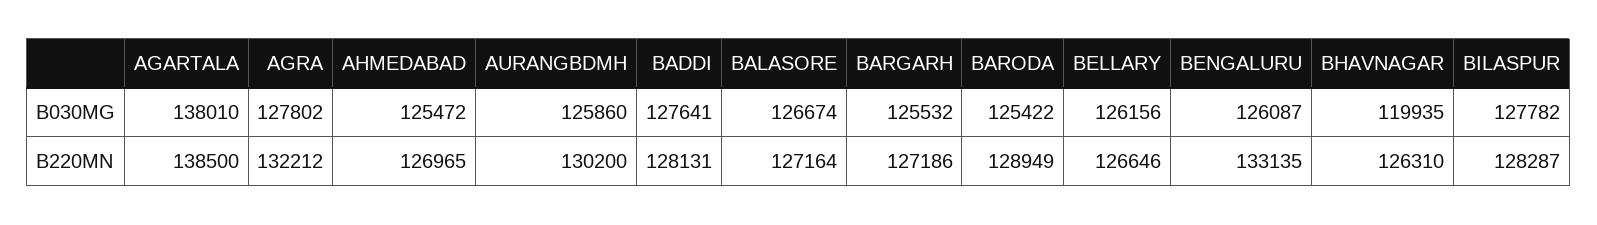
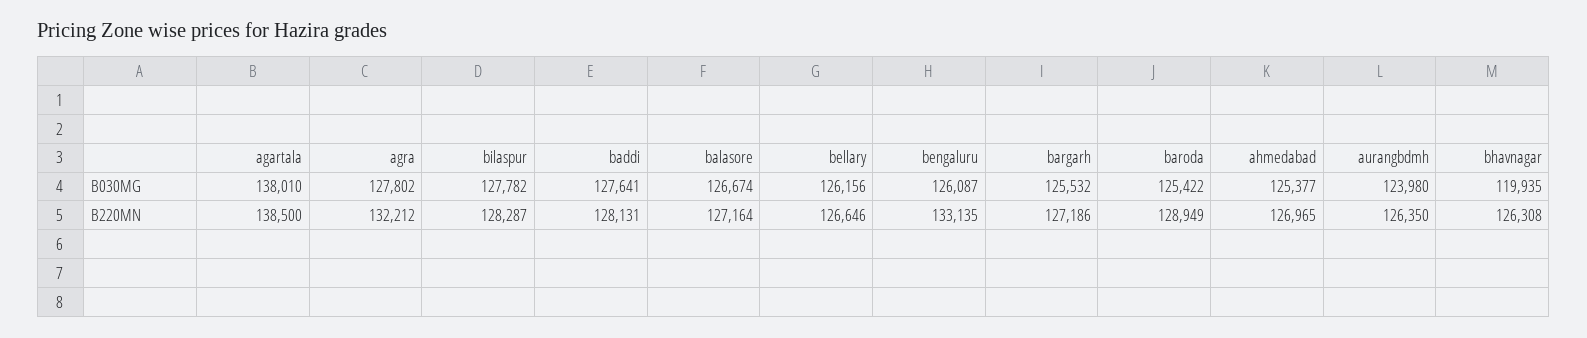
AHMEDABAD, B030MG: 125472 -> 125377
AURANGBDMH, B030MG: 125860 -> 123980
AURANGBDMH, B220MN: 130200 -> 126350
BHAVNAGAR, B220MN: 126310 -> 126308

